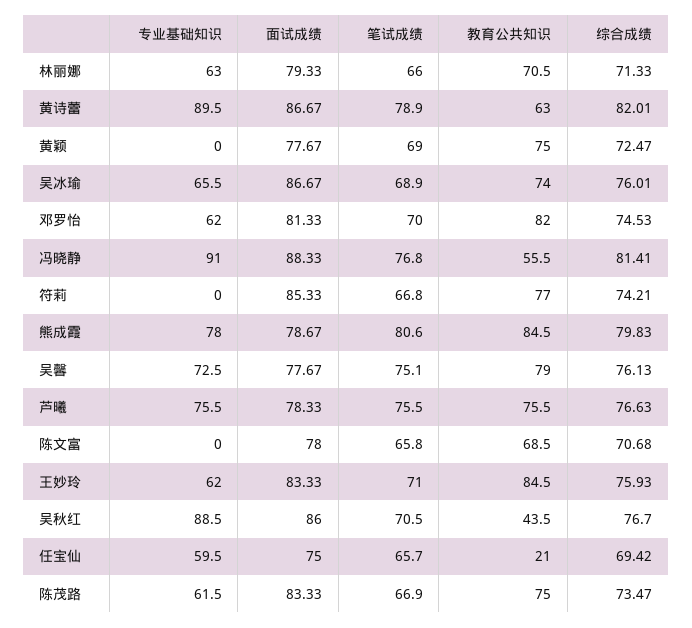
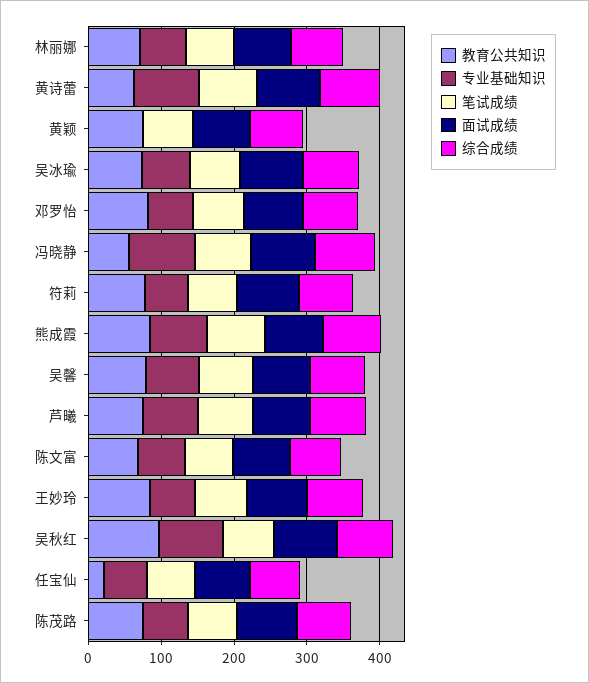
专业基础知识, 符莉: 0 -> 60
专业基础知识, 陈文富: 0 -> 60
教育公共知识, 吴秋红: 43.5 -> 100

